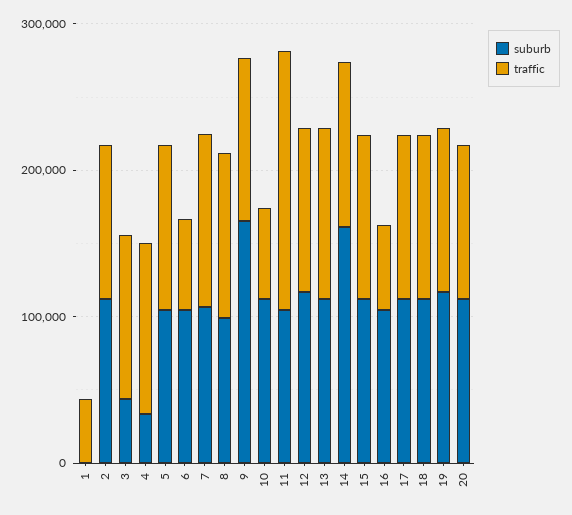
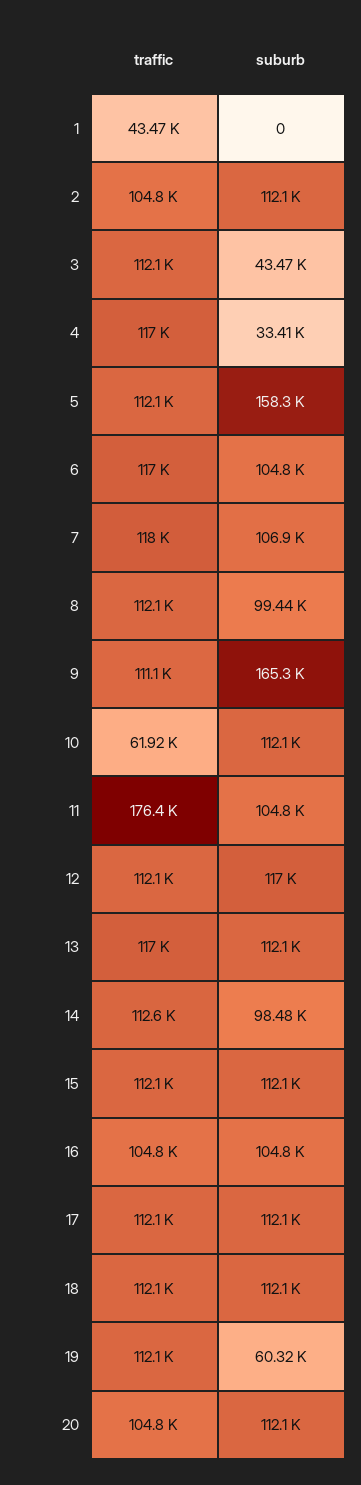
suburb, 5: 100000 -> 158300
traffic, 6: 60000 -> 117000
suburb, 14: 160000 -> 98480
traffic, 16: 60000 -> 104800
suburb, 19: 120000 -> 60320

